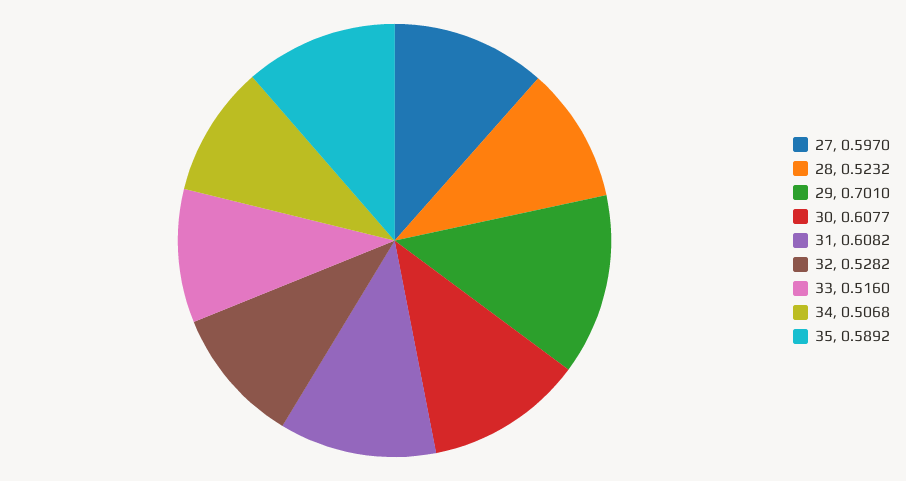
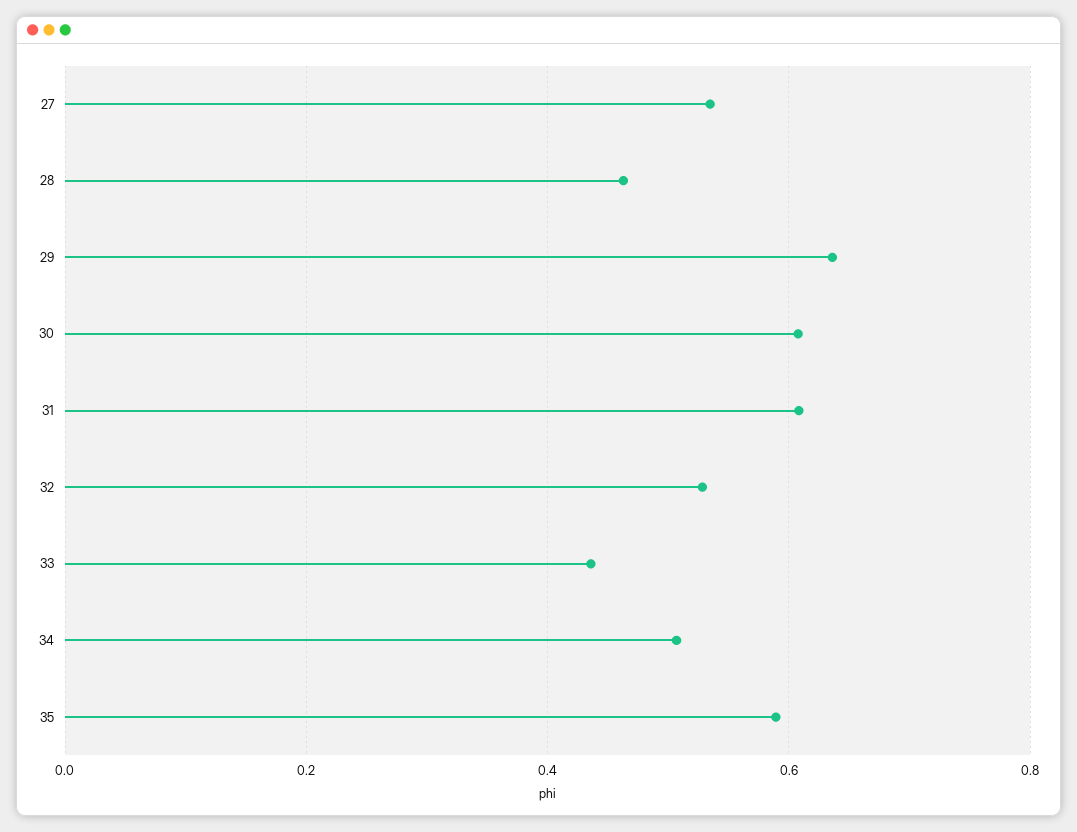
27: 0.597 -> 0.54
28: 0.5232 -> 0.46
29: 0.701 -> 0.64
33: 0.516 -> 0.44

